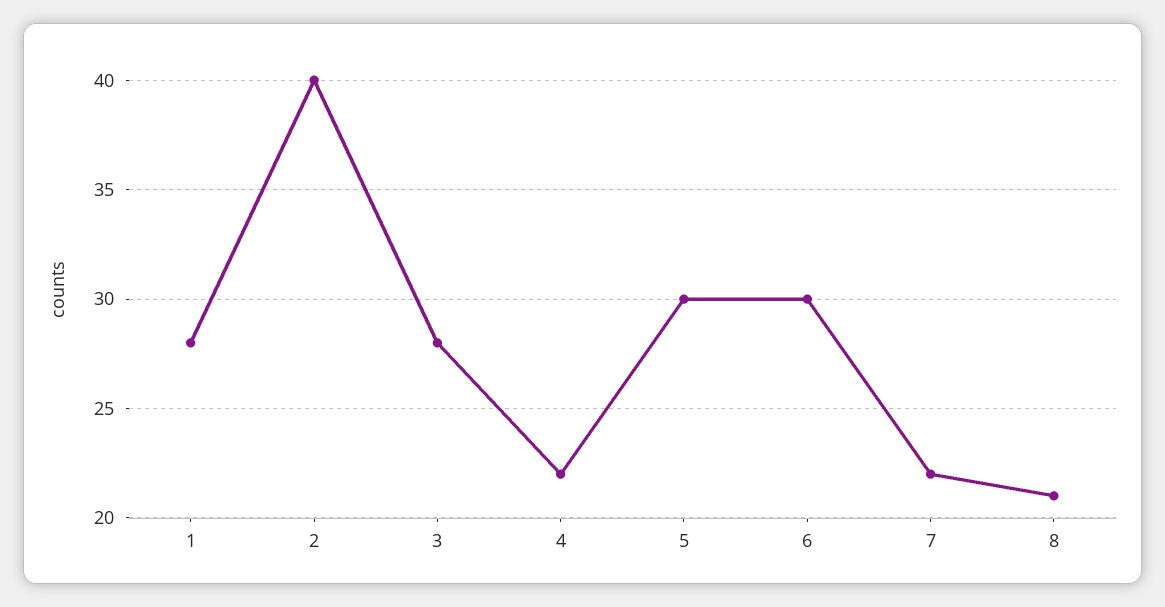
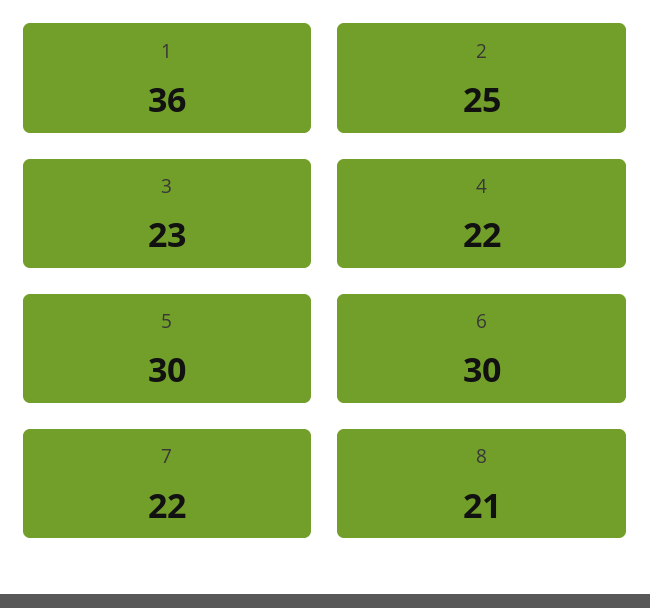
1: 28 -> 36
2: 40 -> 25
3: 28 -> 23

